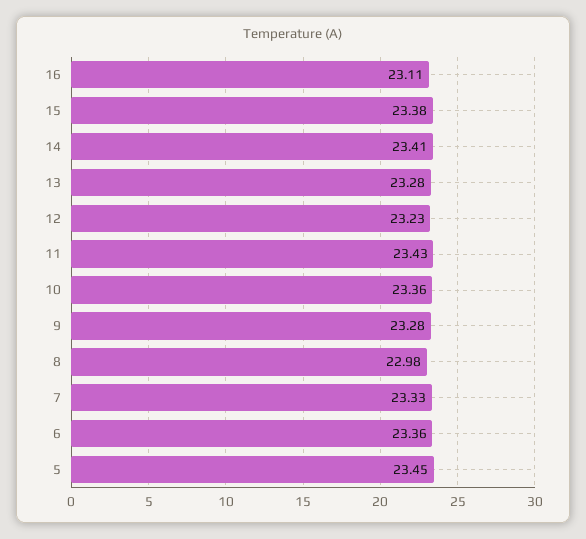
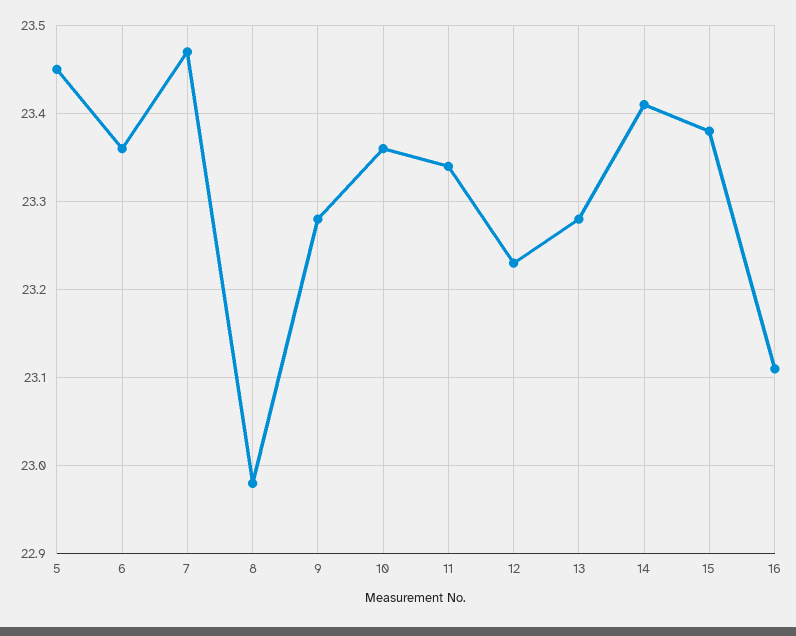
11: 23.43 -> 23.34
7: 23.33 -> 23.47

